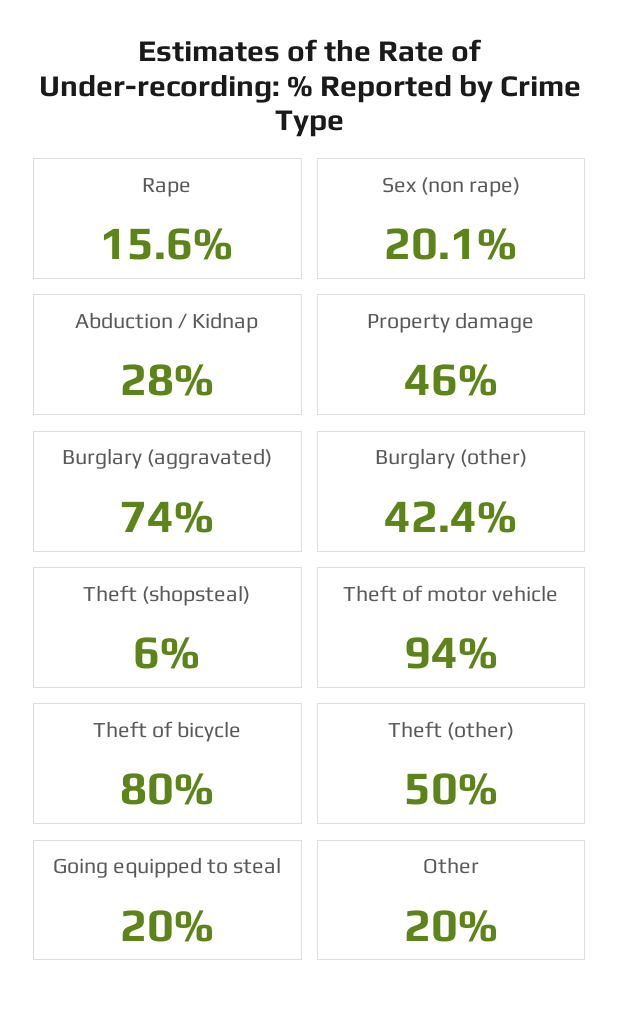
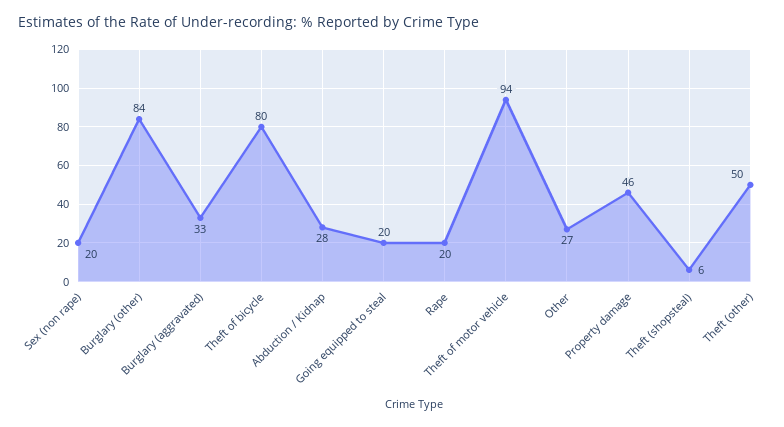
Rape: 15.6 -> 20
Burglary (aggravated): 74 -> 33
Burglary (other): 42.4 -> 84
Other: 20 -> 27

